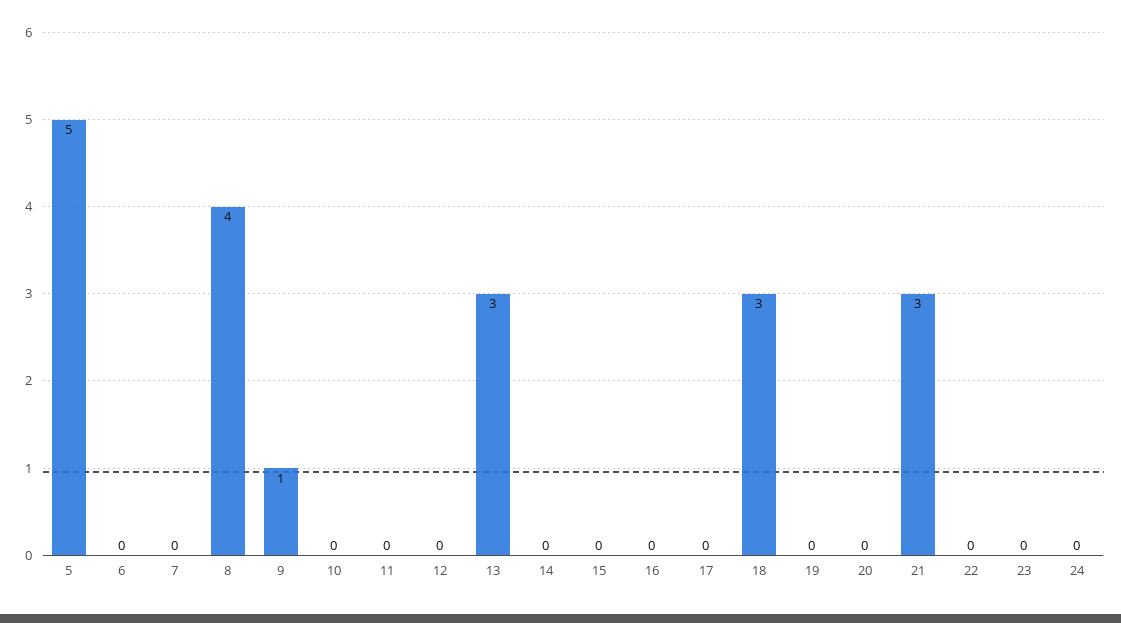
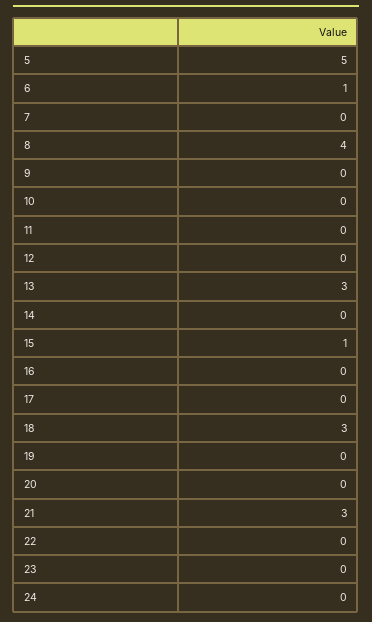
6: 0 -> 1
9: 1 -> 0
15: 0 -> 1

